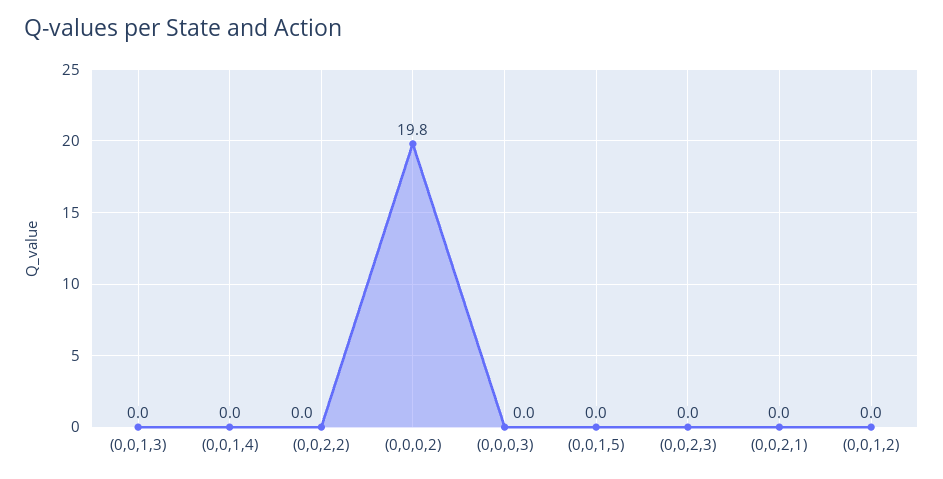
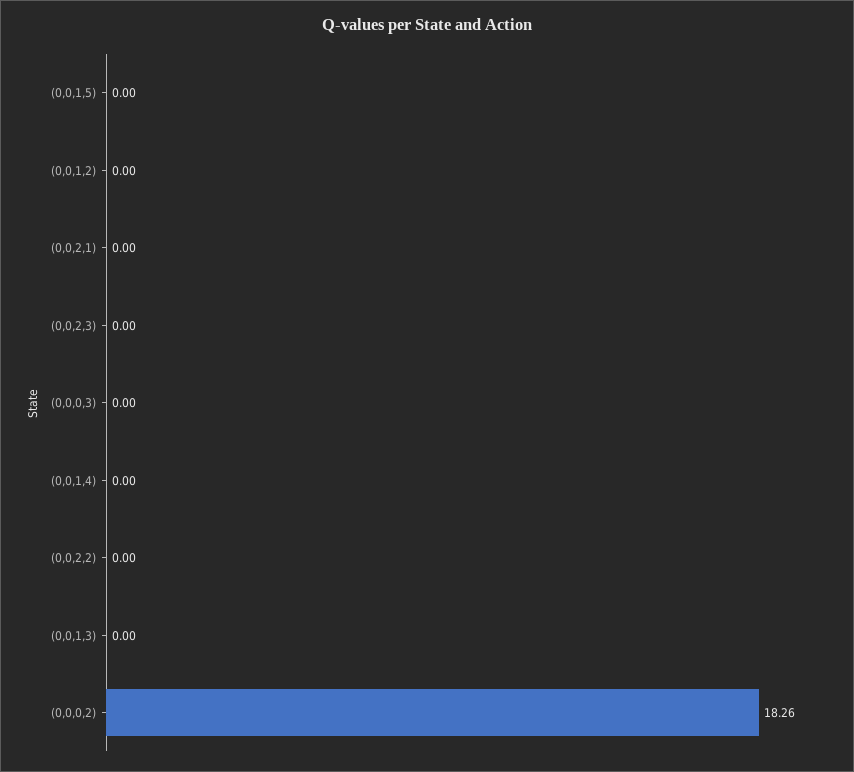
(0,0,0,2): 19.8 -> 18.26

